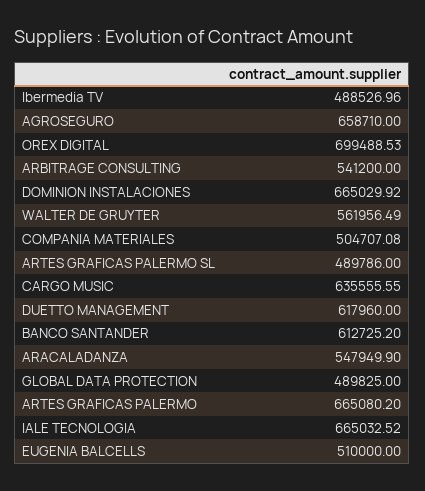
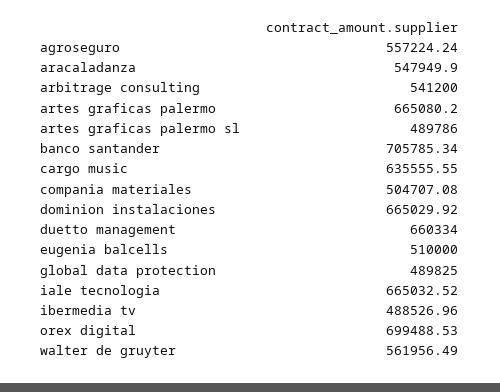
AGROSEGURO: 658710 -> 557224.24
DUETTO MANAGEMENT: 617960 -> 660334
BANCO SANTANDER: 612725.2 -> 705785.34

